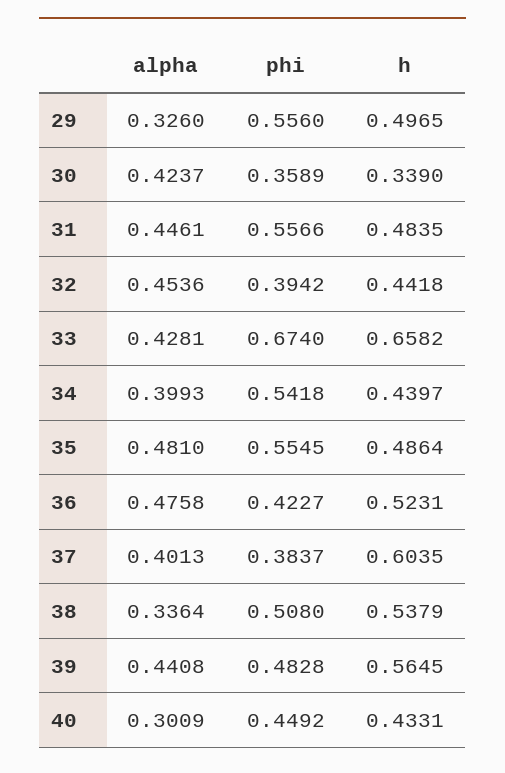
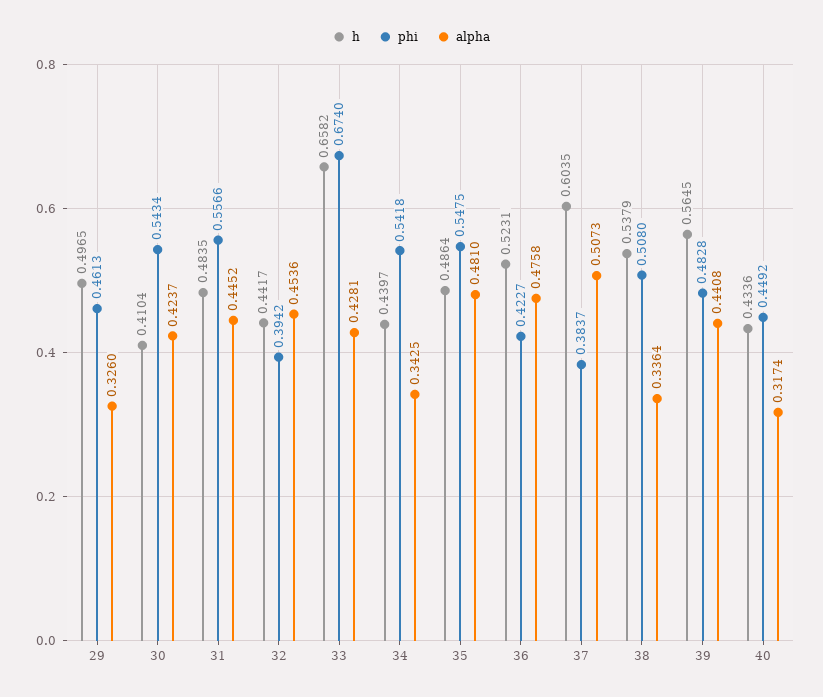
phi, 29: 0.556 -> 0.4613
phi, 30: 0.3589 -> 0.5434
h, 30: 0.339 -> 0.4104
alpha, 31: 0.4461 -> 0.4452
h, 32: 0.4418 -> 0.4417
alpha, 34: 0.3993 -> 0.3425
phi, 35: 0.5545 -> 0.5475
alpha, 37: 0.4013 -> 0.5073
alpha, 40: 0.3009 -> 0.3174
h, 40: 0.4331 -> 0.4336

